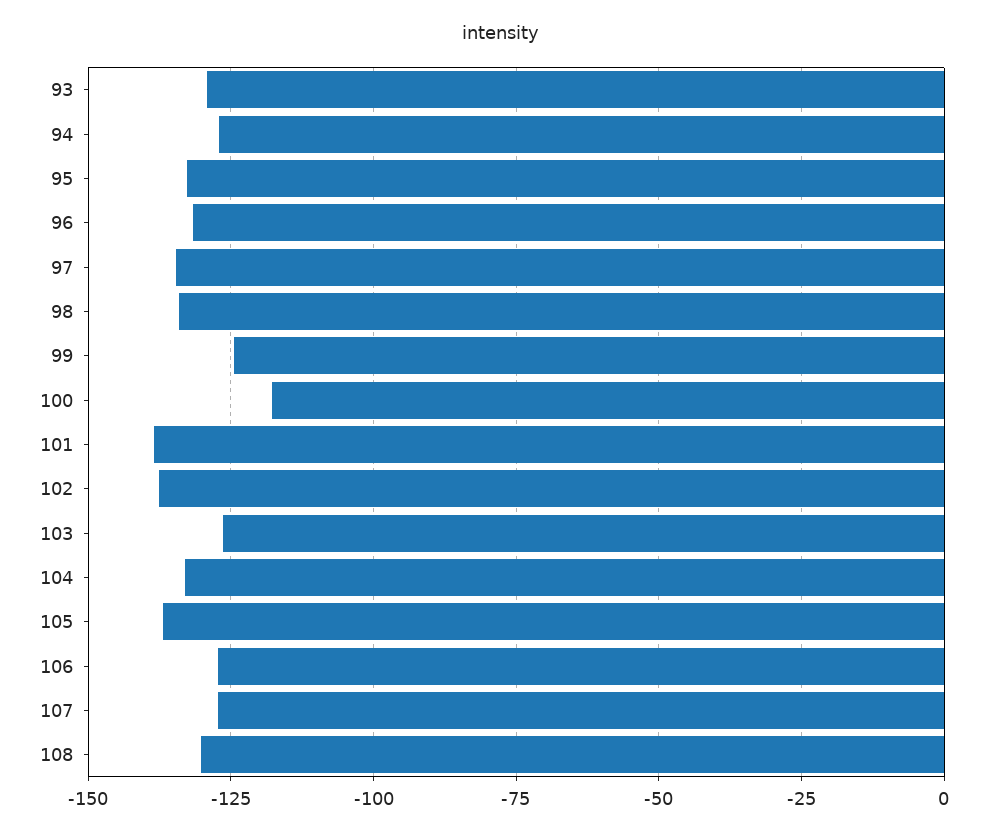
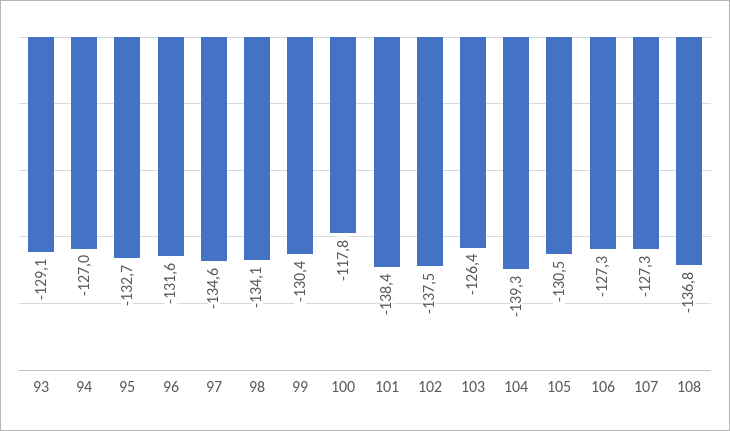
99: -125 -> -130.4
104: -132.5 -> -139.3
105: -137.5 -> -130.5
108: -130 -> -136.8

